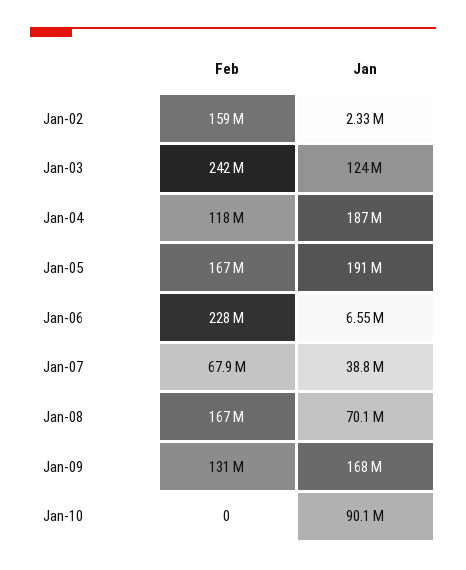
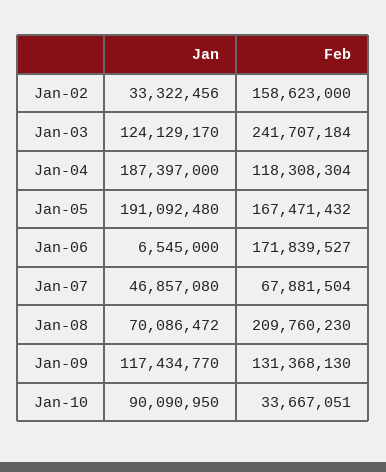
Jan, Jan-02: 2330000 -> 33322456
Feb, Jan-06: 228000000 -> 171839527
Jan, Jan-07: 38800000 -> 46857080
Feb, Jan-08: 167000000 -> 209760230
Jan, Jan-09: 168000000 -> 117434770
Feb, Jan-10: 0 -> 33667051

